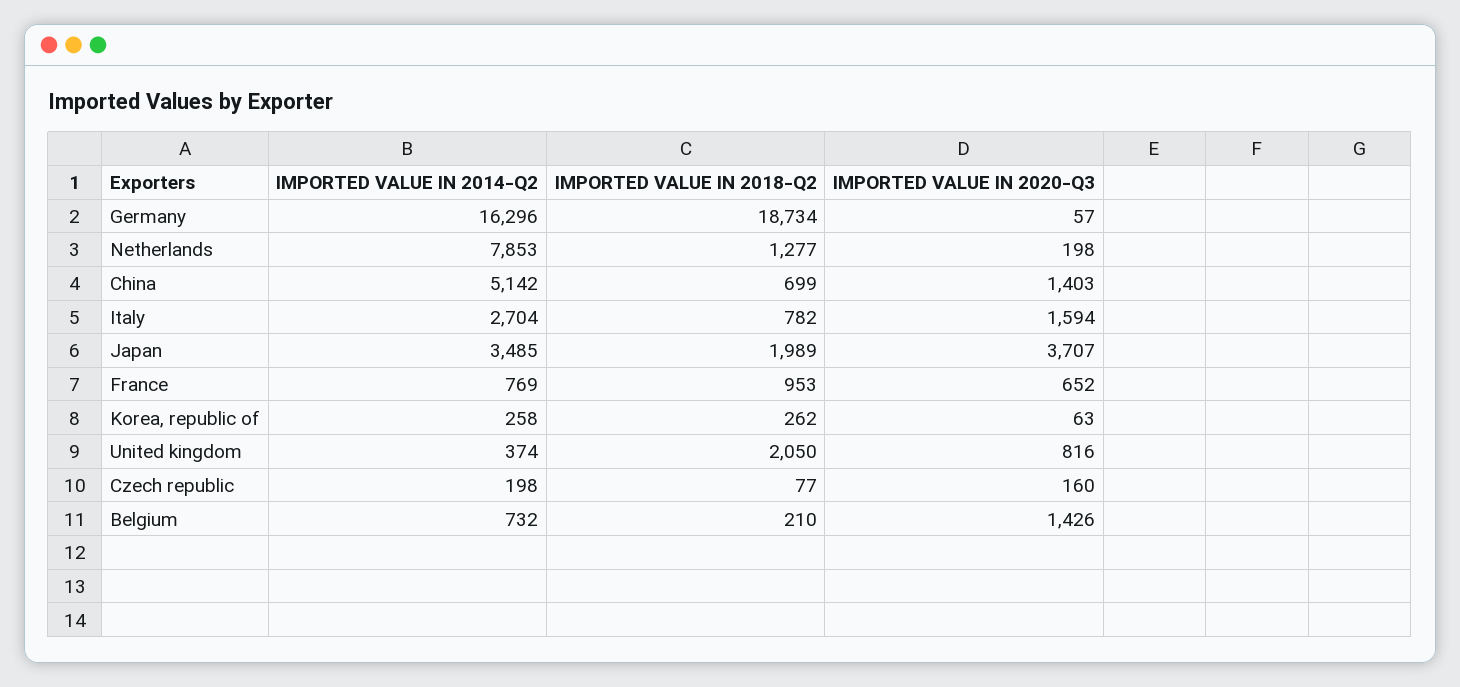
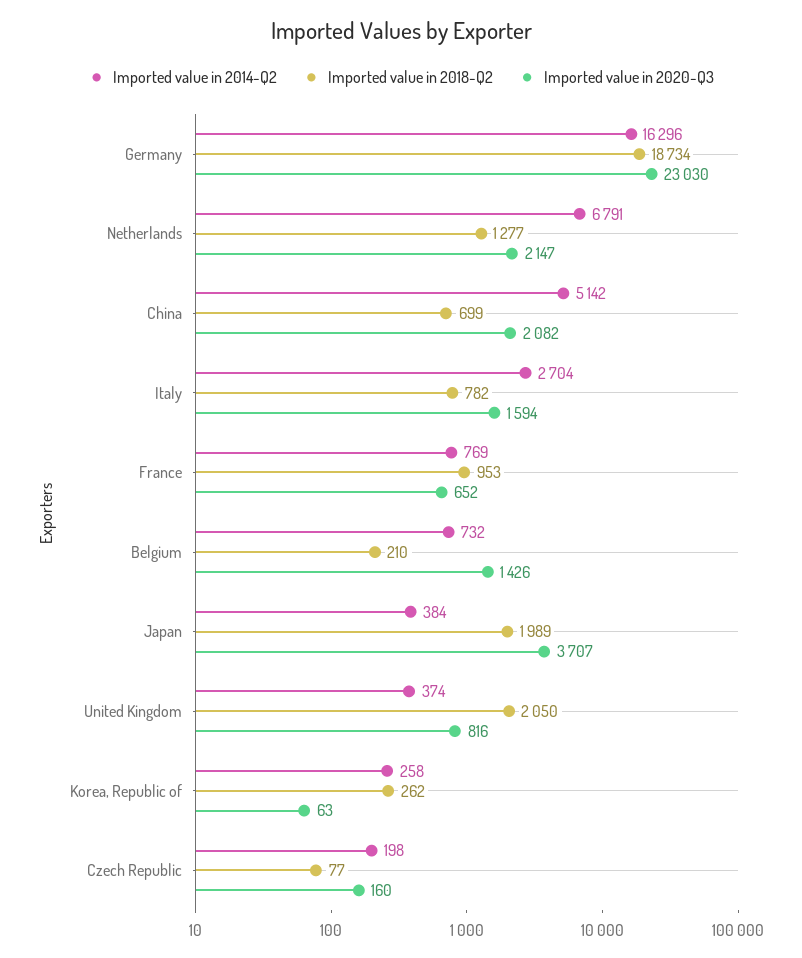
IMPORTED VALUE IN 2020-Q3, Germany: 57 -> 23030
IMPORTED VALUE IN 2014-Q2, Netherlands: 7853 -> 6791
IMPORTED VALUE IN 2020-Q3, Netherlands: 198 -> 2147
IMPORTED VALUE IN 2020-Q3, China: 1403 -> 2082
IMPORTED VALUE IN 2014-Q2, Japan: 3485 -> 384

